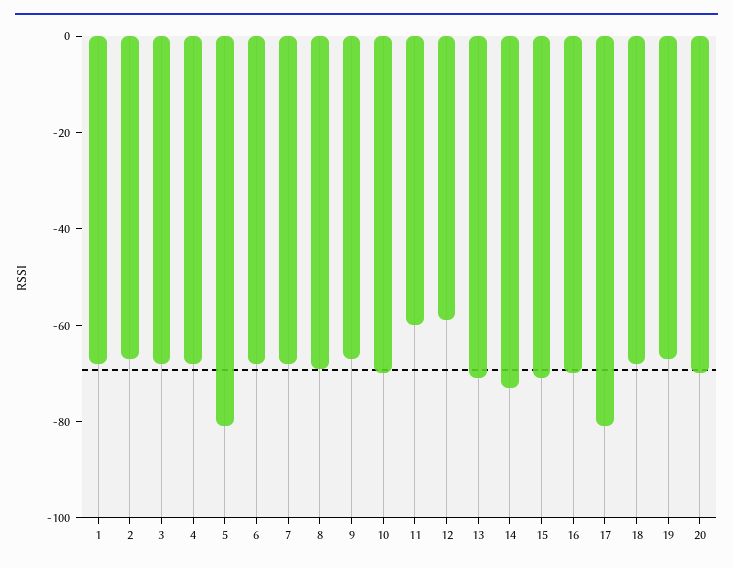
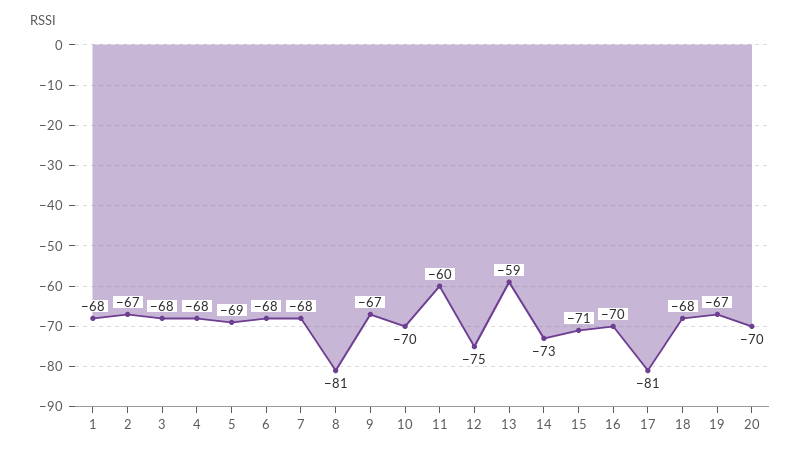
5: -80 -> -69
8: -70 -> -81
12: -60 -> -75
13: -70 -> -59

